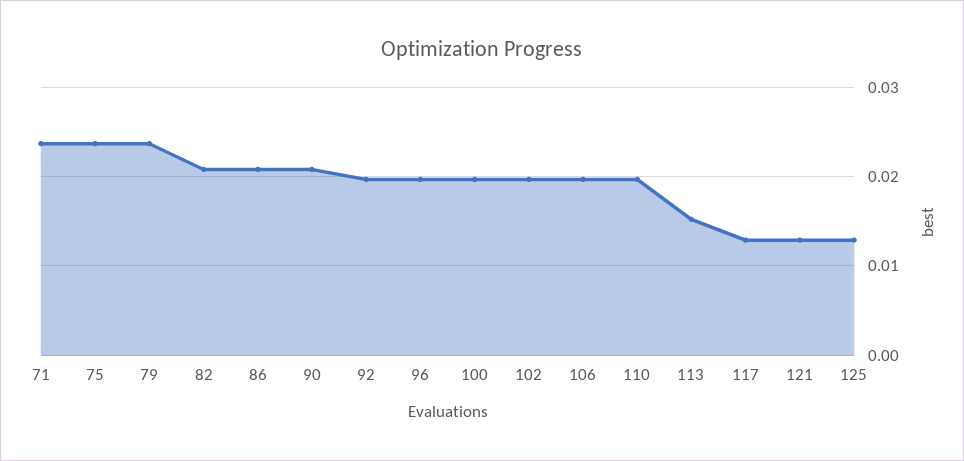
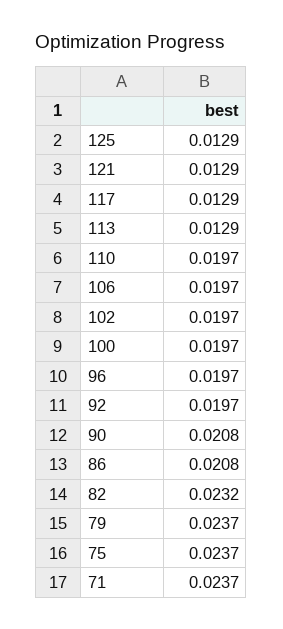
82: 0.021 -> 0.0232
113: 0.015 -> 0.0129

